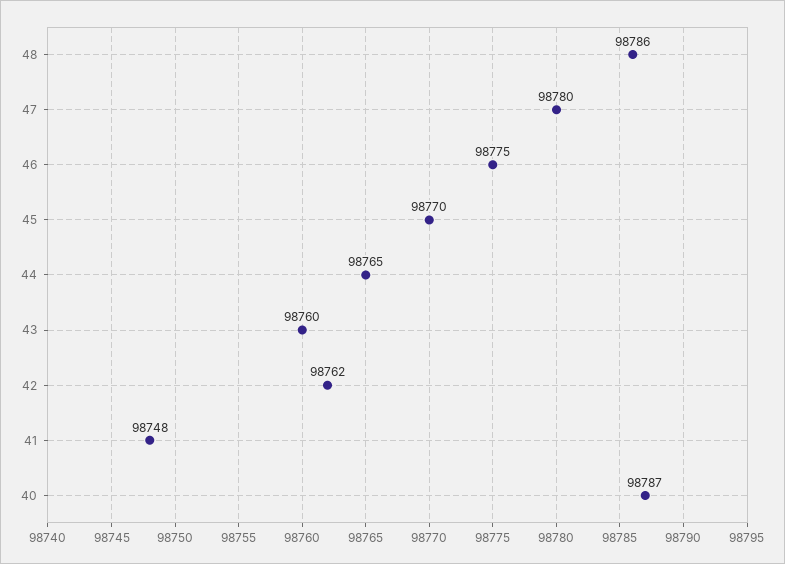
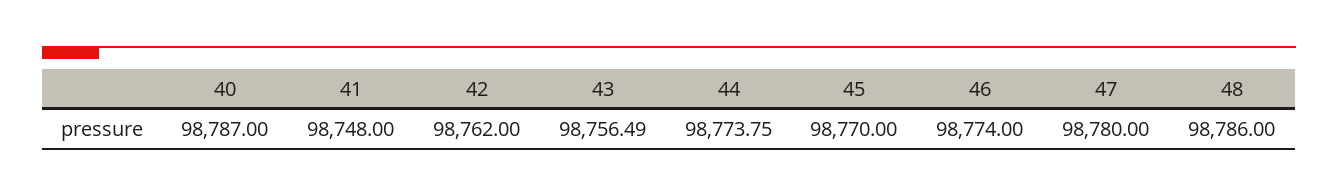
46: 98775 -> 98774
44: 98765 -> 98773.75
43: 98760 -> 98756.49

